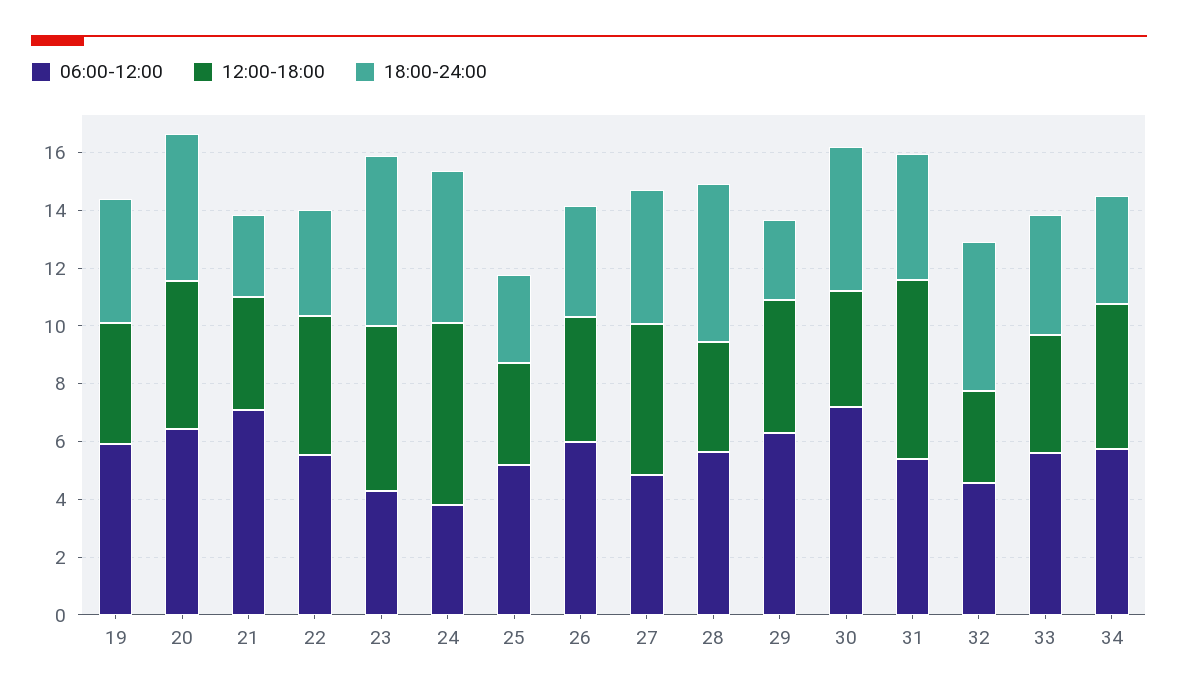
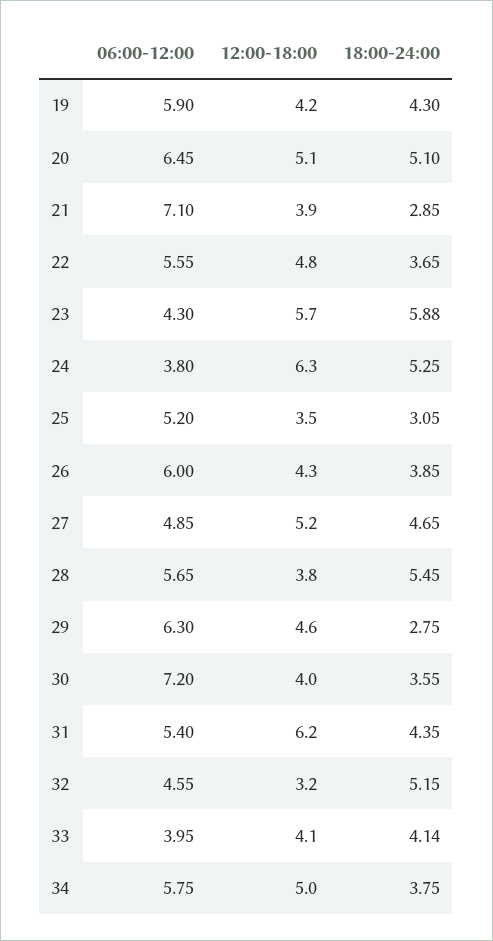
18:00-24:00, 30: 5 -> 3.55
06:00-12:00, 33: 5.5 -> 3.95

